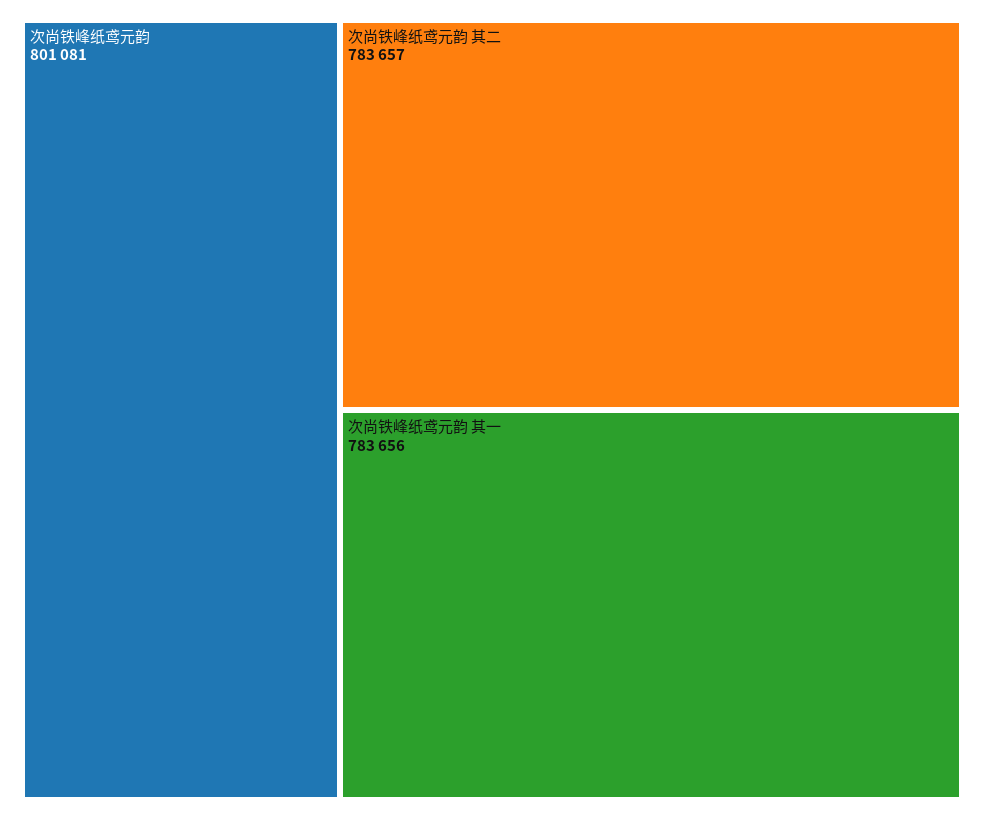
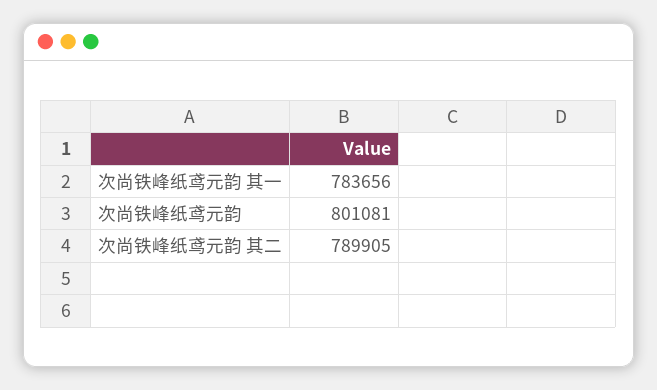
次尚铁峰纸鸢元韵 其二: 783657 -> 789905

